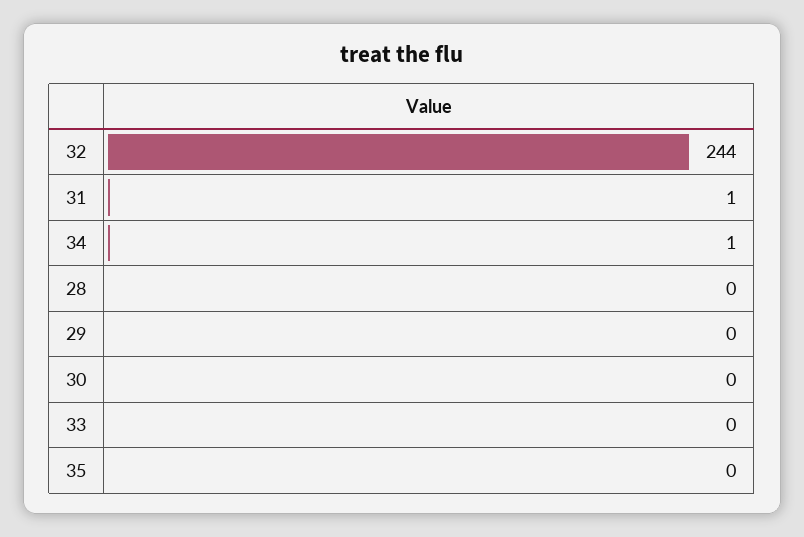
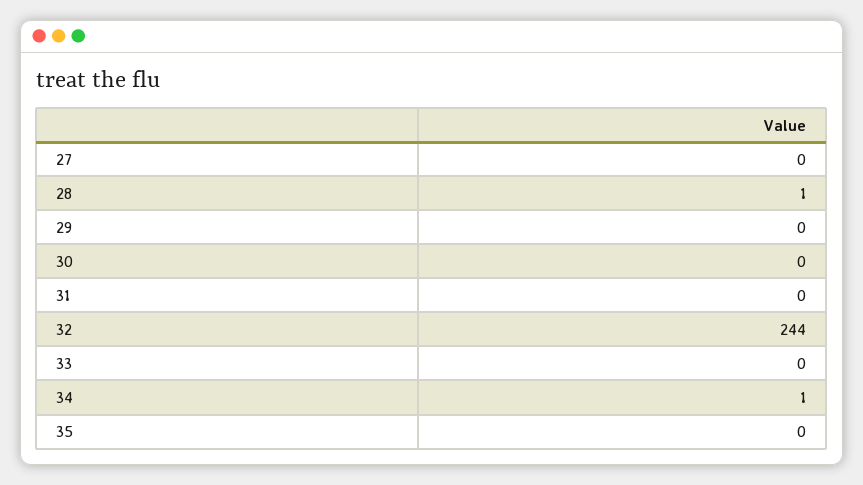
31: 1 -> 0
28: 0 -> 1
27: none -> 0

